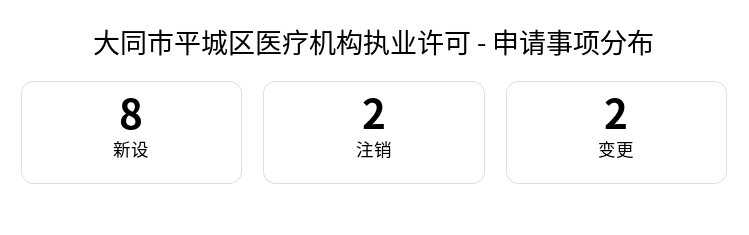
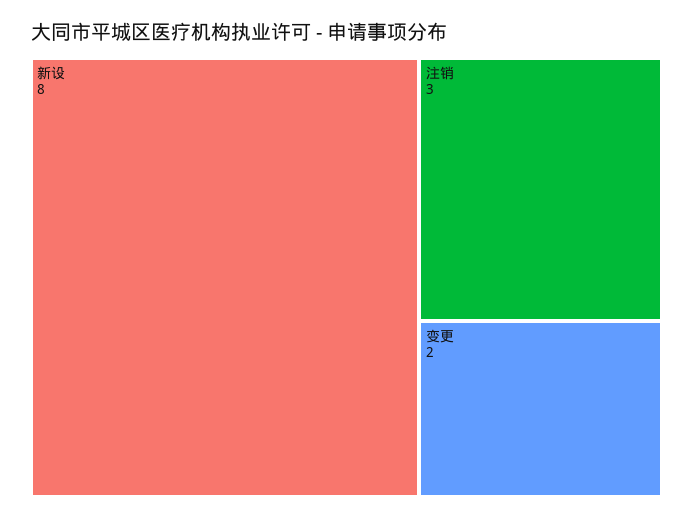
注销: 2 -> 3

